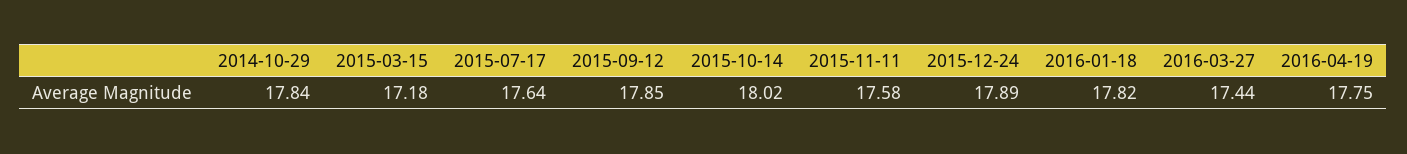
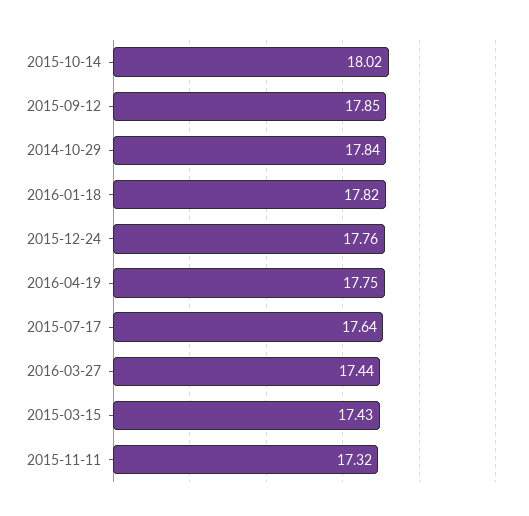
2015-03-15: 17.18 -> 17.43
2015-11-11: 17.58 -> 17.32
2015-12-24: 17.89 -> 17.76

